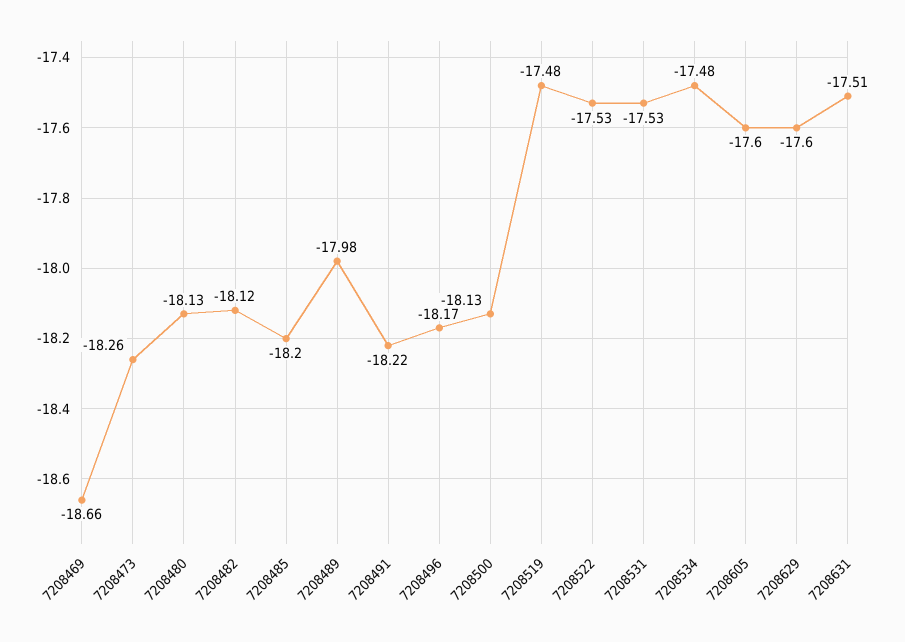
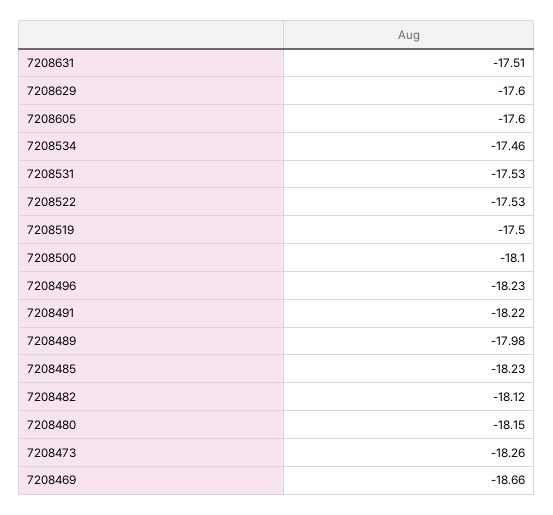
7208480: -18.13 -> -18.15
7208485: -18.2 -> -18.23
7208496: -18.17 -> -18.23
7208500: -18.13 -> -18.1
7208519: -17.48 -> -17.5
7208534: -17.48 -> -17.46

